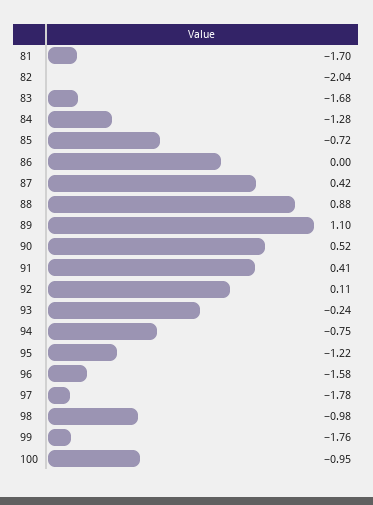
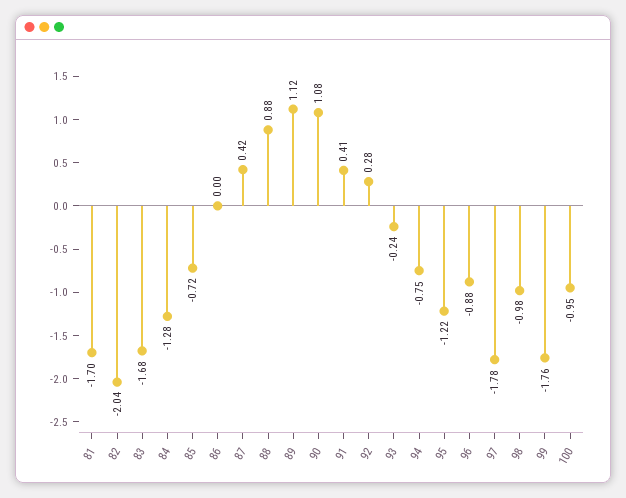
89: 1.1 -> 1.12
90: 0.52 -> 1.08
92: 0.11 -> 0.28
96: -1.58 -> -0.88

